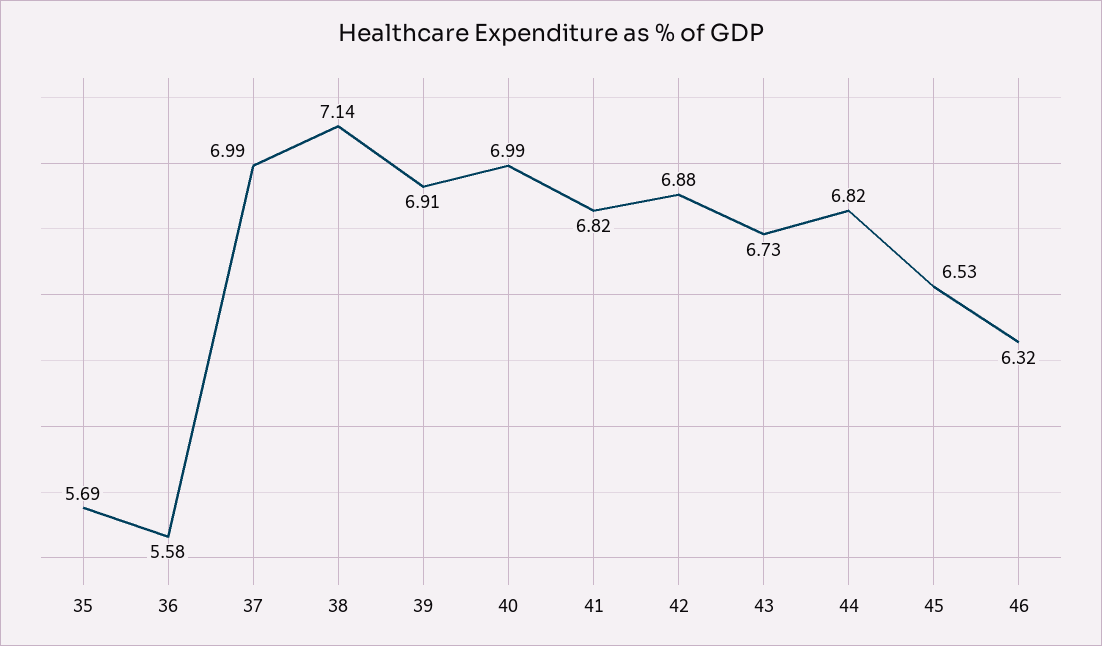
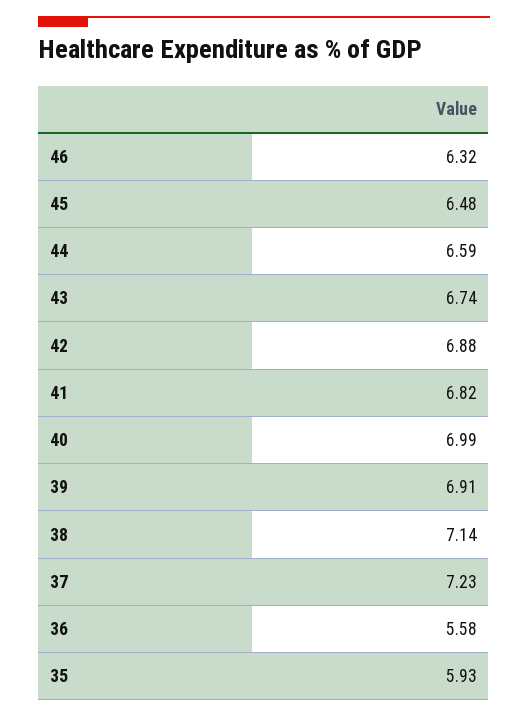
35: 5.69 -> 5.93
37: 6.99 -> 7.23
43: 6.73 -> 6.74
44: 6.82 -> 6.59
45: 6.53 -> 6.48

